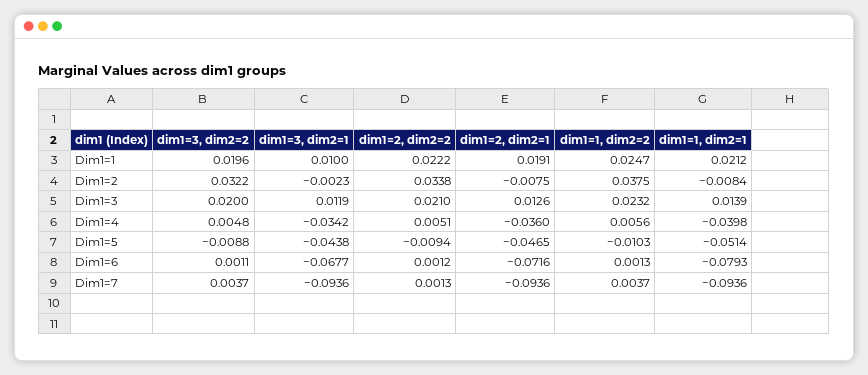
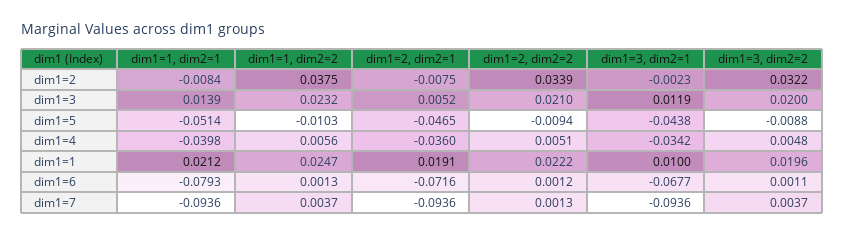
dim1=2, dim2=2, Dim1=2: 0.0338 -> 0.0339
dim1=2, dim2=1, Dim1=3: 0.0126 -> 0.0052

